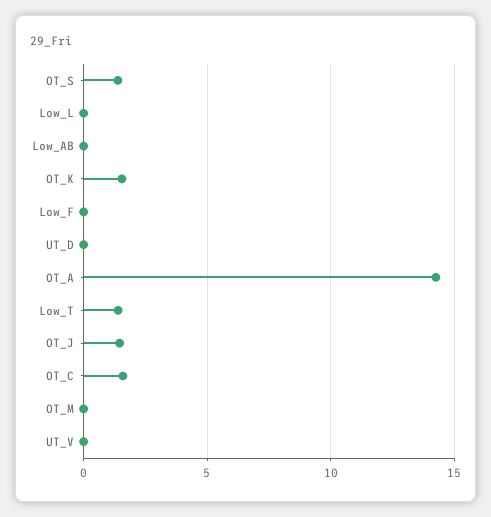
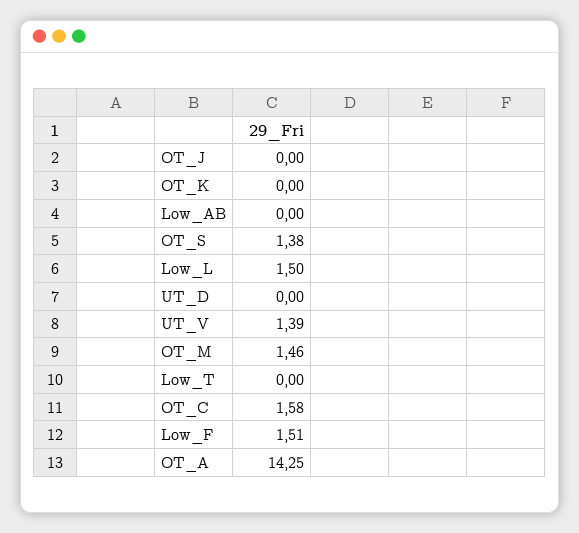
Low_L: 0 -> 1.5
OT_K: 1.5 -> 0
Low_F: 0 -> 1.51
Low_T: 1.5 -> 0
OT_J: 1.5 -> 0
OT_M: 0 -> 1.46
UT_V: 0 -> 1.39

